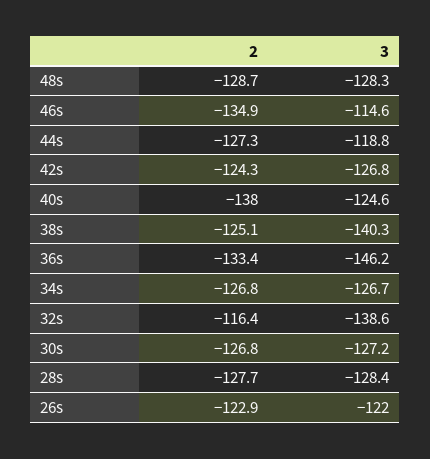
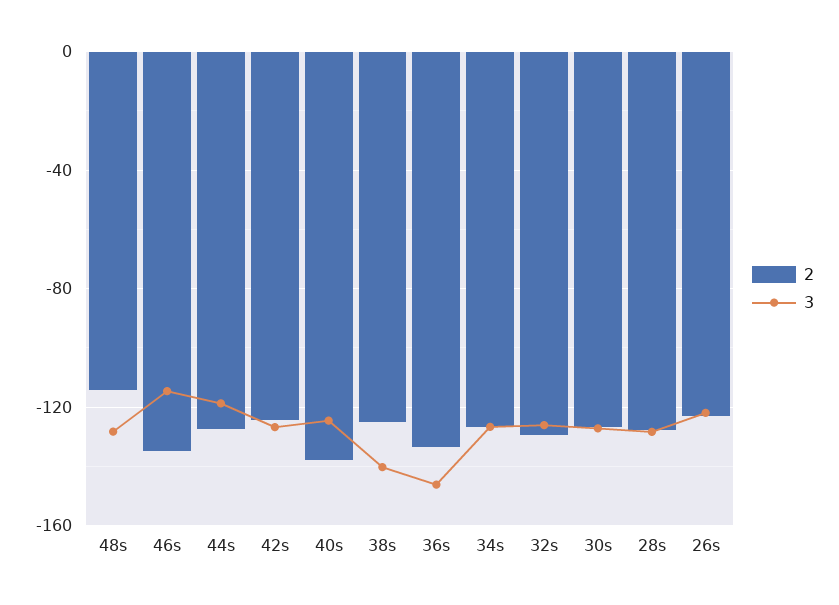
2, 48s: -128.7 -> -115
2, 32s: -116.4 -> -130
3, 32s: -138.6 -> -125

